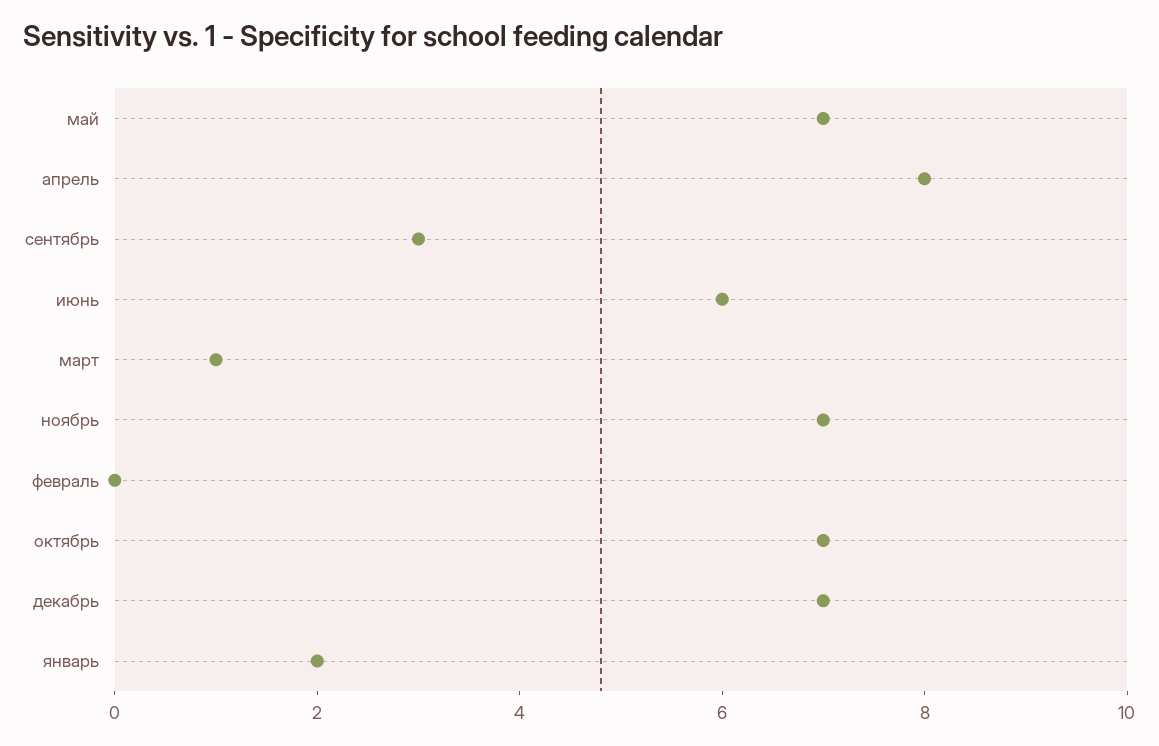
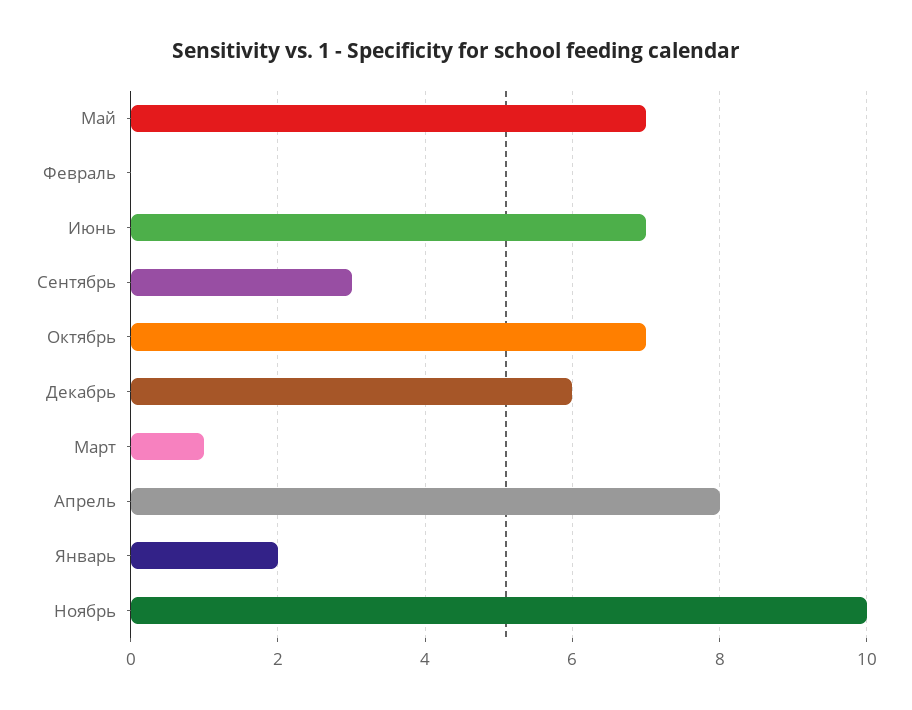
июнь: 6 -> 7
ноябрь: 7 -> 10
декабрь: 7 -> 6

